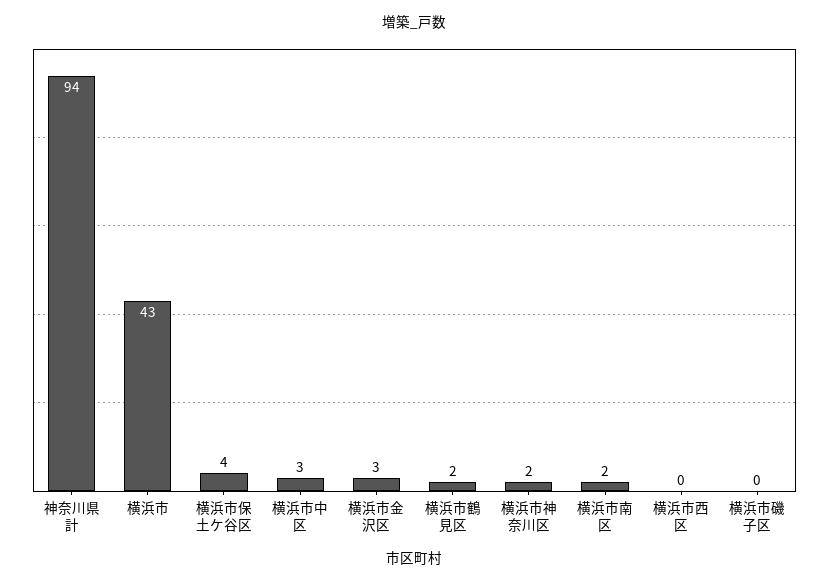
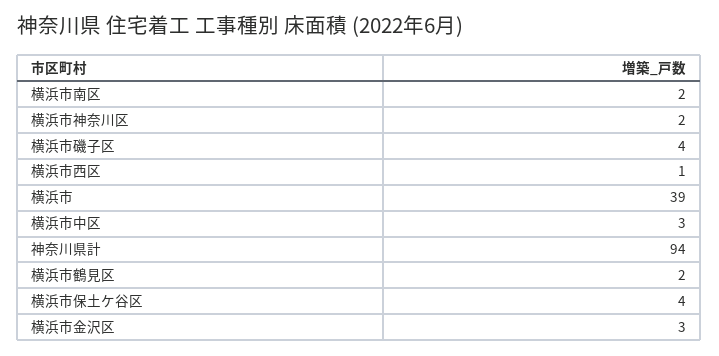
横浜市: 43 -> 39
横浜市西区: 0 -> 1
横浜市磯子区: 0 -> 4

